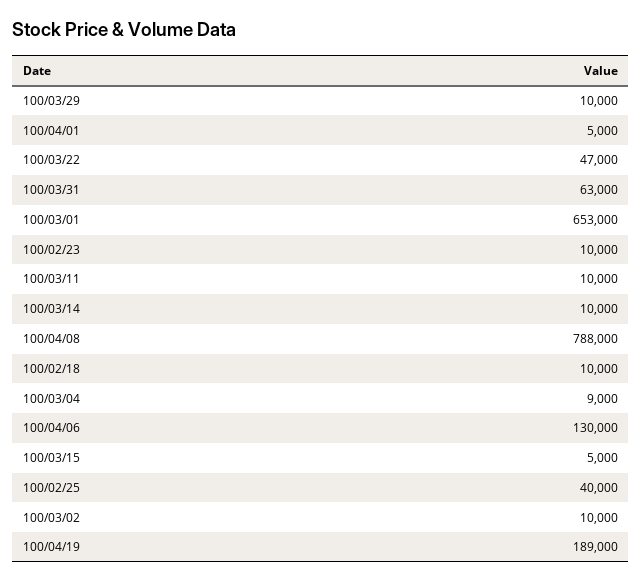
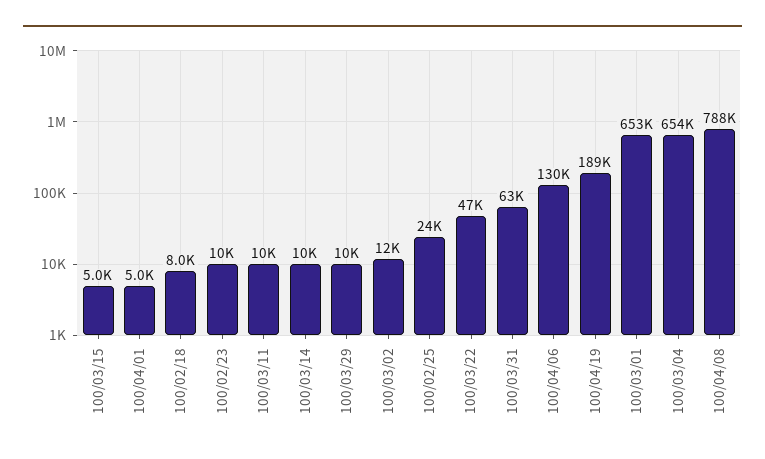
100/02/18: 10000 -> 8000
100/03/04: 9000 -> 654000
100/02/25: 40000 -> 24000
100/03/02: 10000 -> 12000

